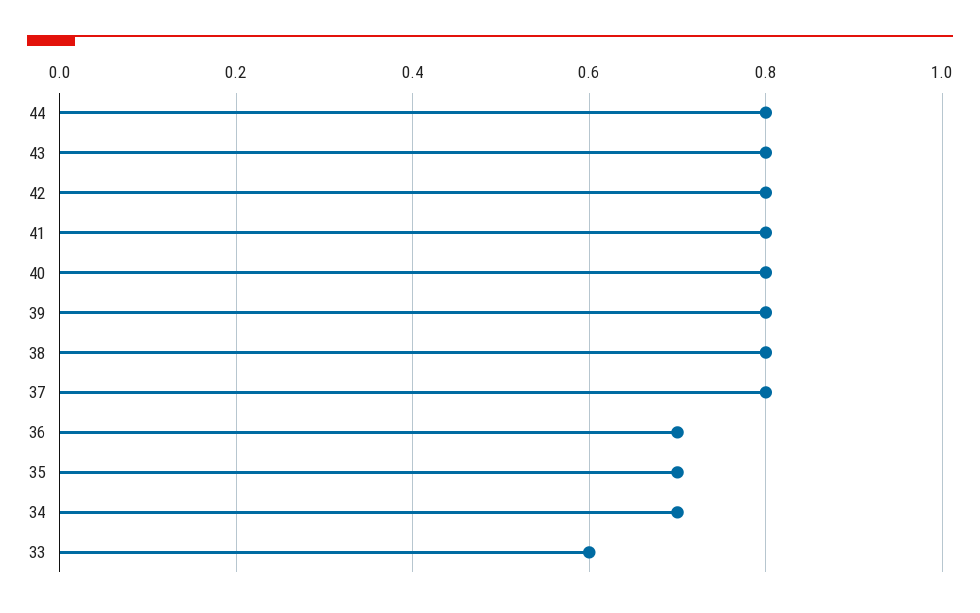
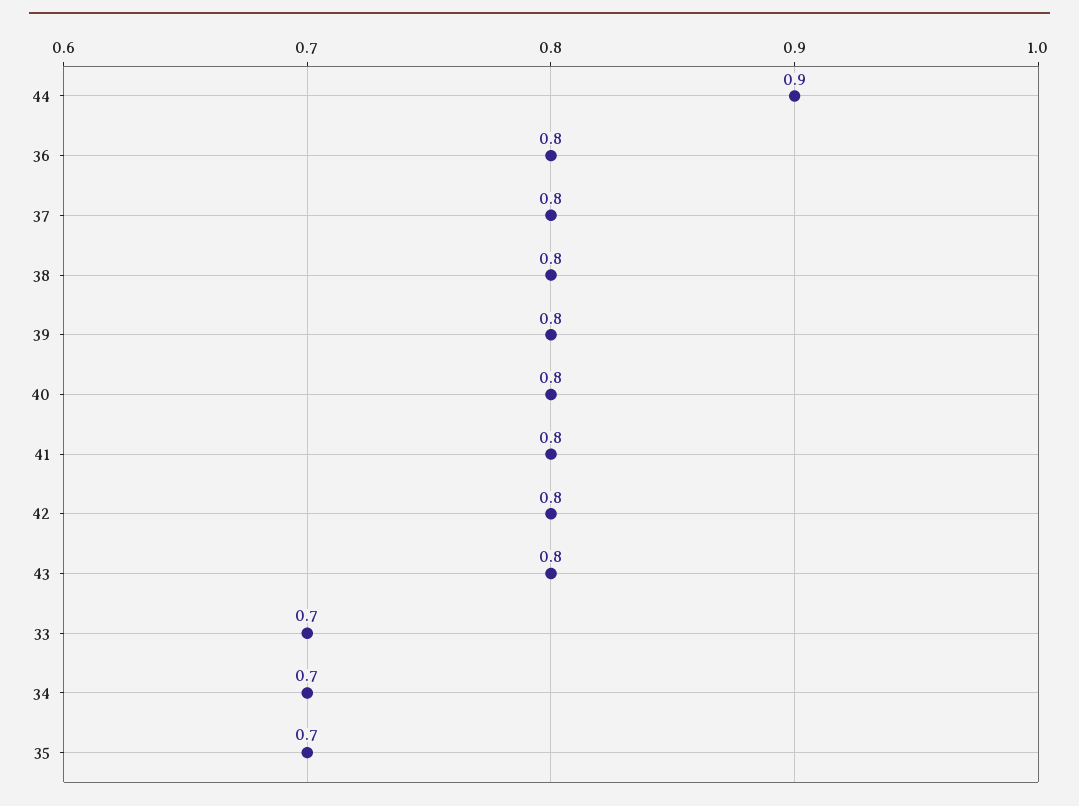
44: 0.8 -> 0.9
36: 0.7 -> 0.8
33: 0.6 -> 0.7

